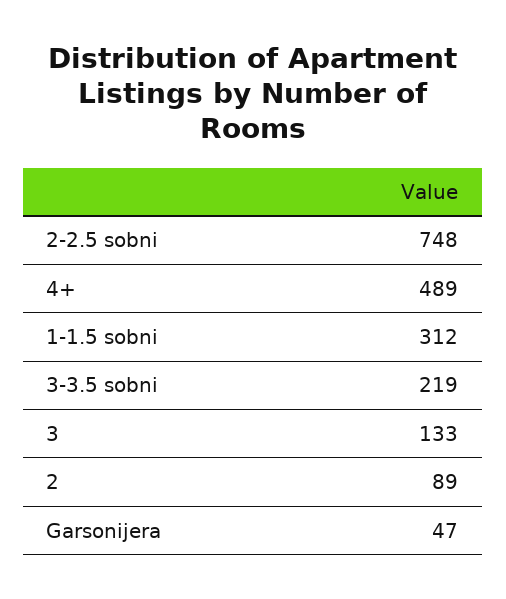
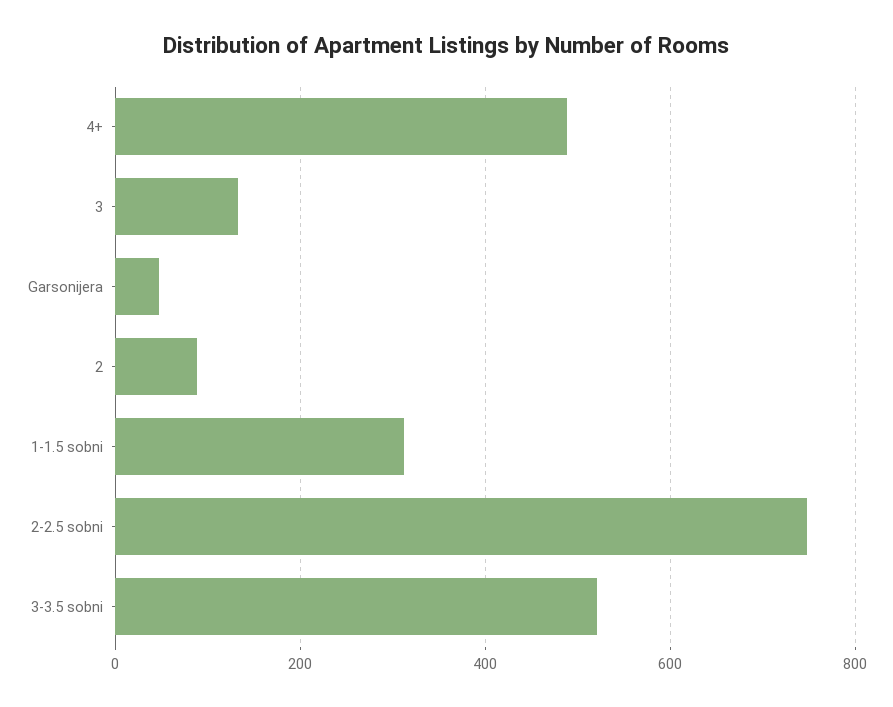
3-3.5 sobni: 219 -> 520

